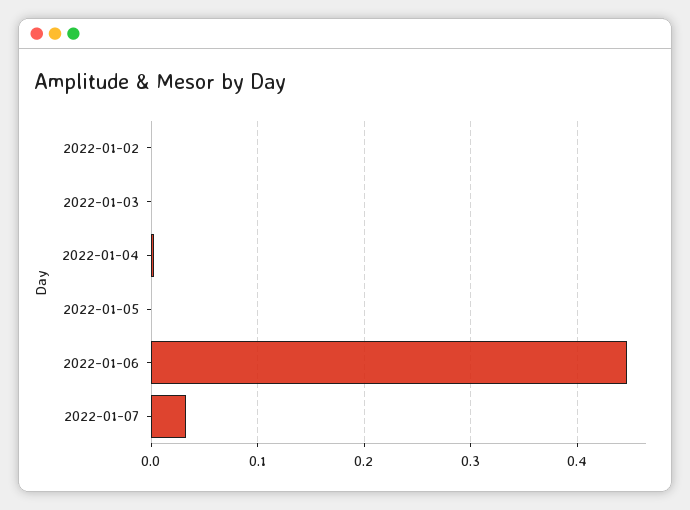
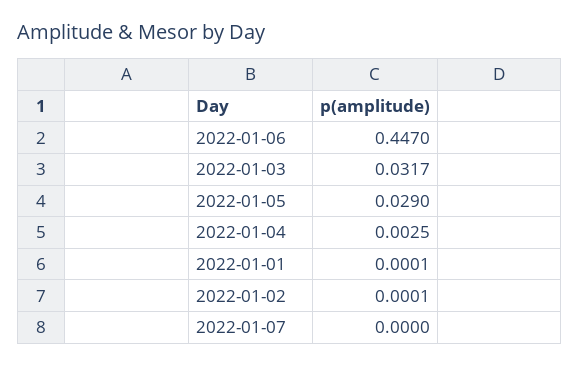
2022-01-03: 0 -> 0.0317
2022-01-05: 0 -> 0.029
2022-01-07: 0.03 -> 0
2022-01-01: none -> 0.0001

